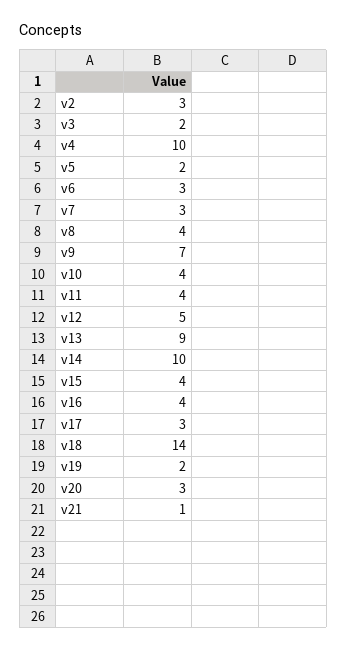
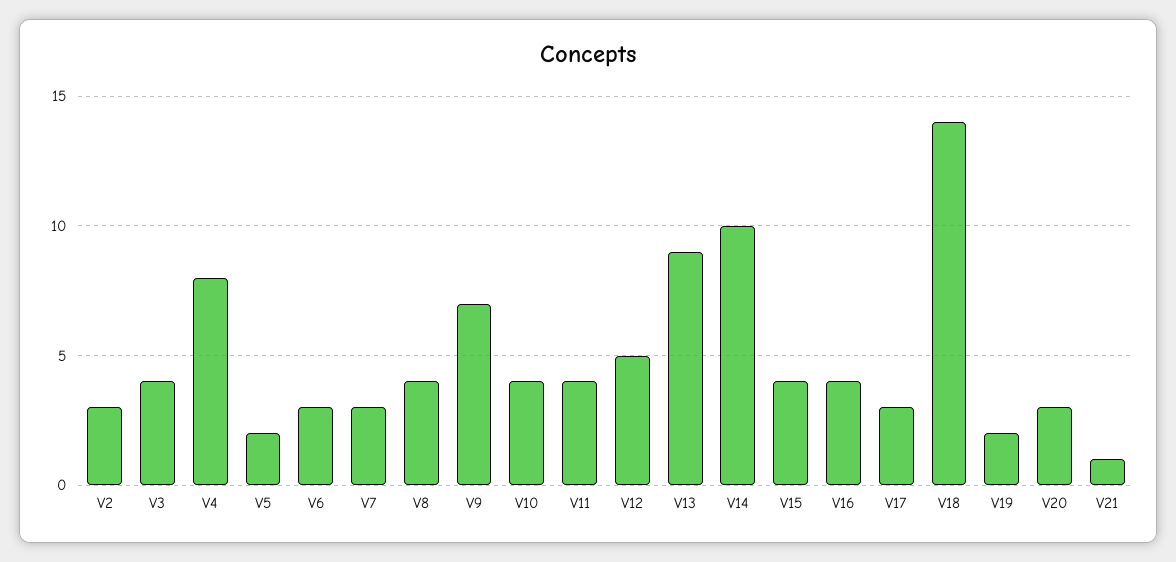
v3: 2 -> 4
v4: 10 -> 8

